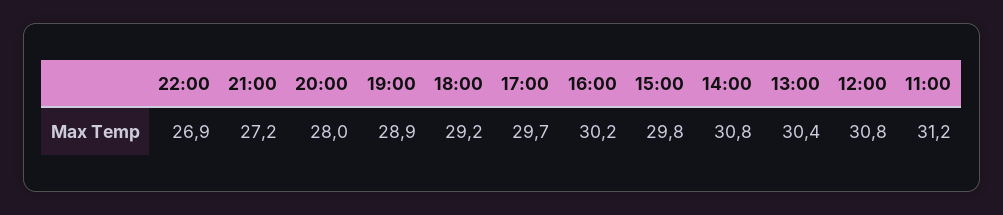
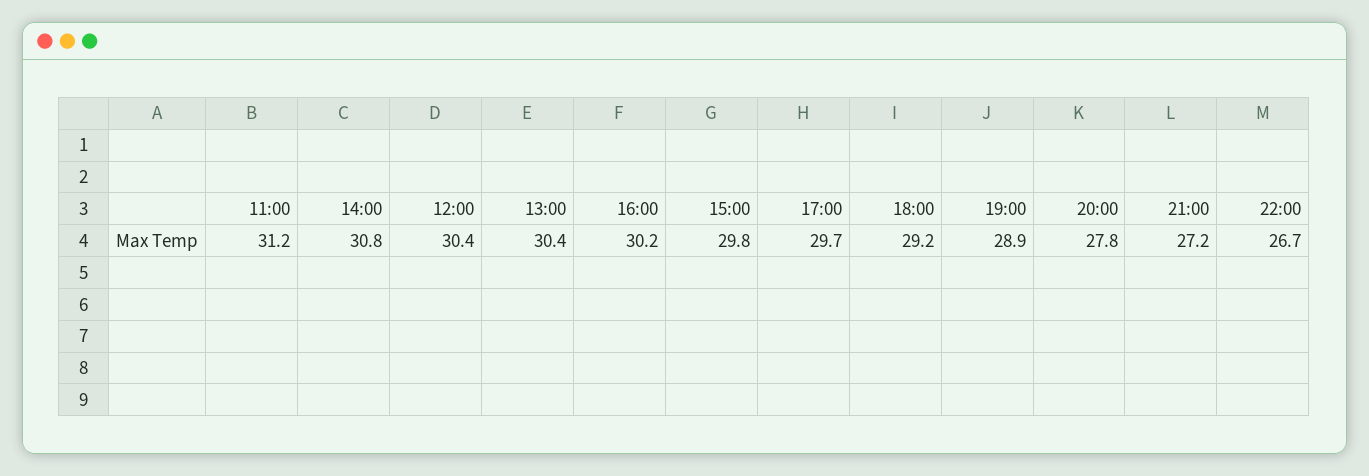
22:00: 26.9 -> 26.7
20:00: 28 -> 27.8
12:00: 30.8 -> 30.4

